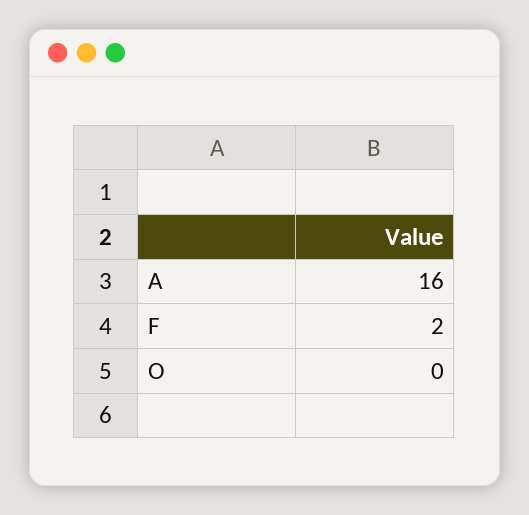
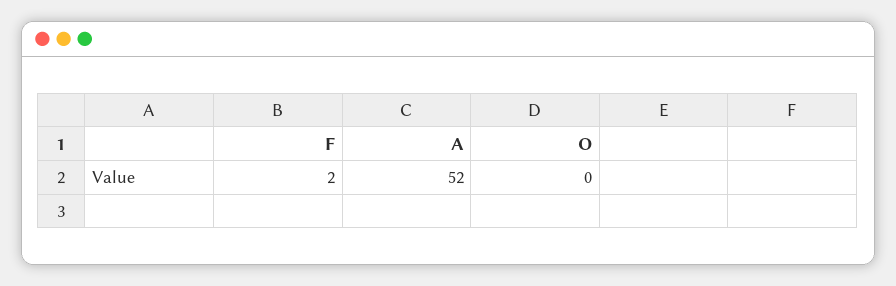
A: 16 -> 52

